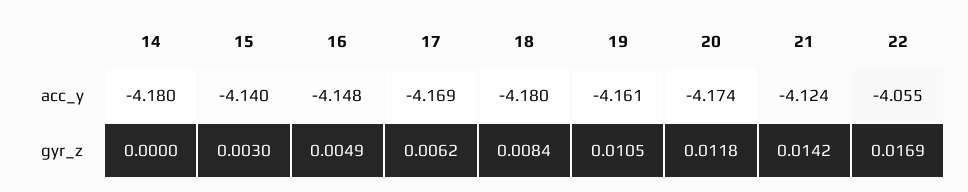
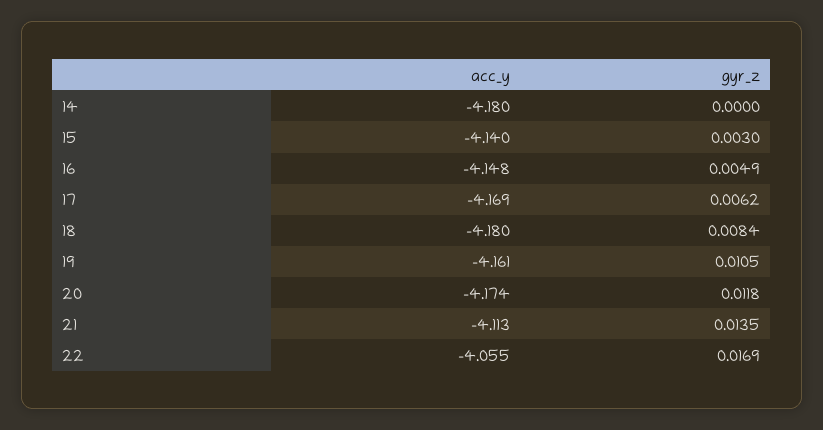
21, acc_y: -4.124 -> -4.113
21, gyr_z: 0.0142 -> 0.0135

